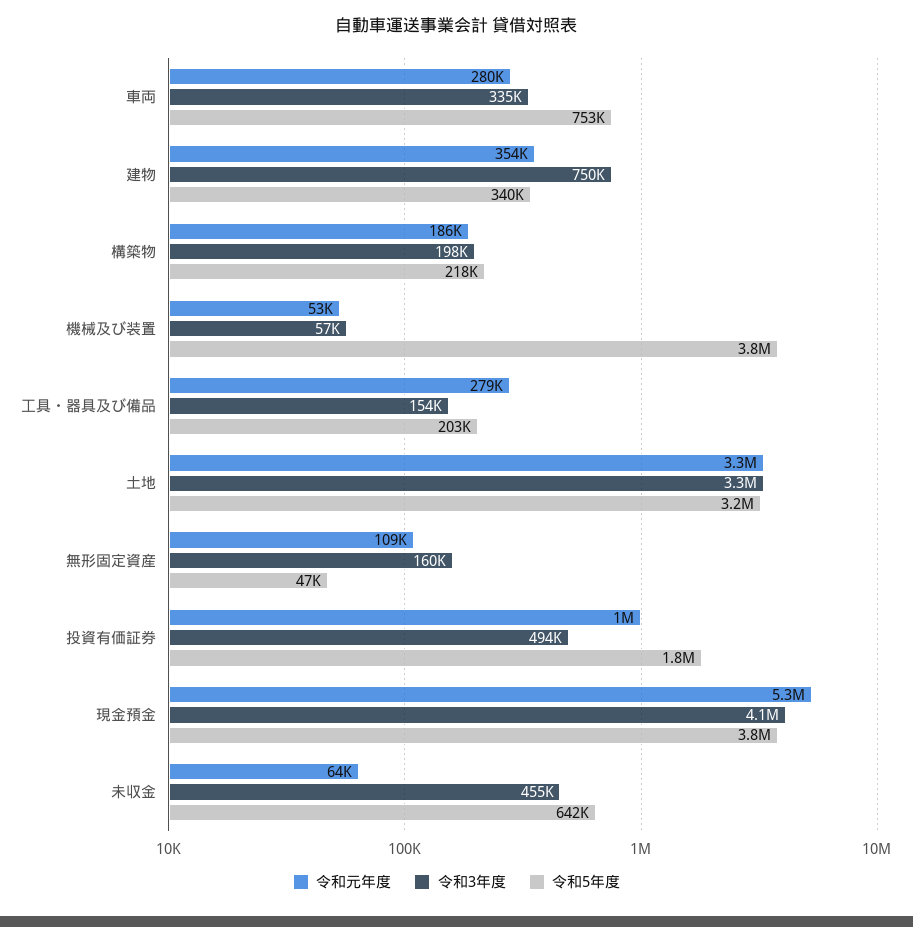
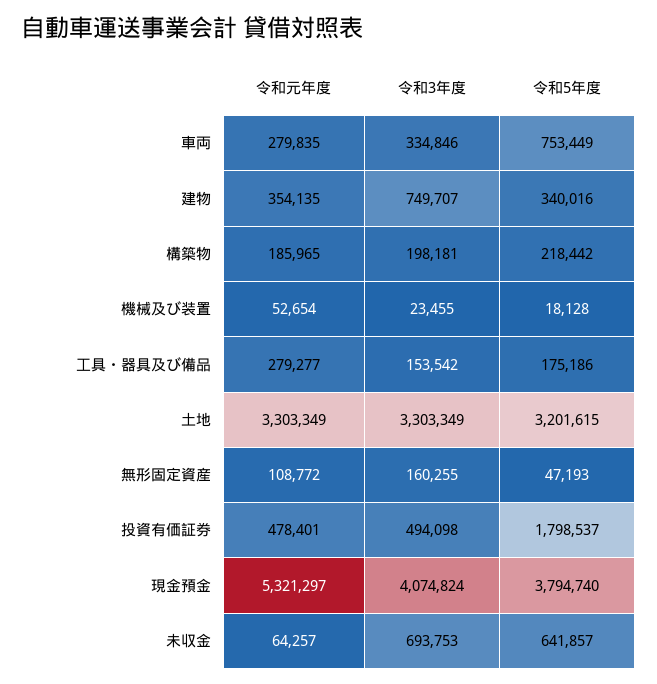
令和3年度, 機械及び装置: 57000 -> 23455
令和5年度, 機械及び装置: 3800000 -> 18128
令和5年度, 工具・器具及び備品: 203000 -> 175186
令和元年度, 投資有価証券: 1000000 -> 478401
令和3年度, 未収金: 455000 -> 693753

